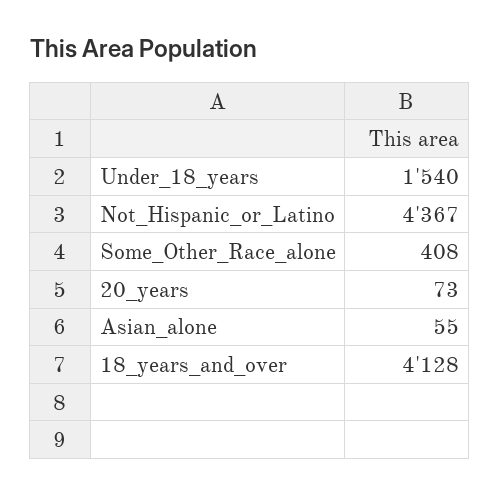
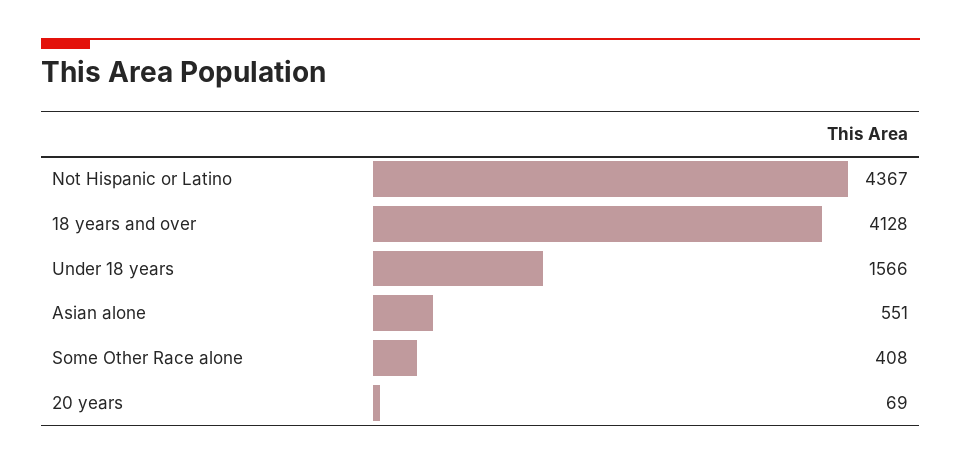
Under_18_years: 1540 -> 1566
20_years: 73 -> 69
Asian_alone: 55 -> 551

